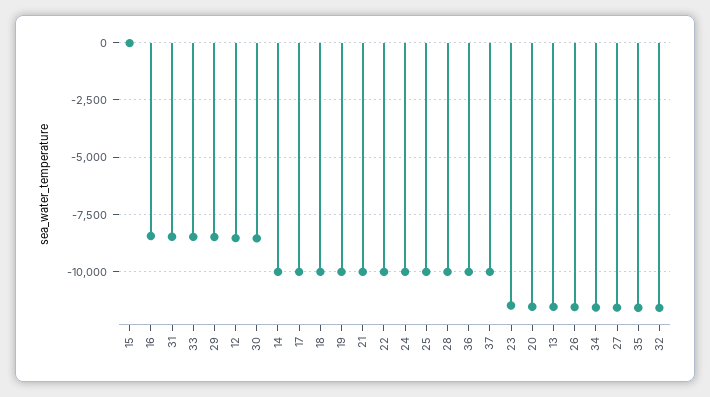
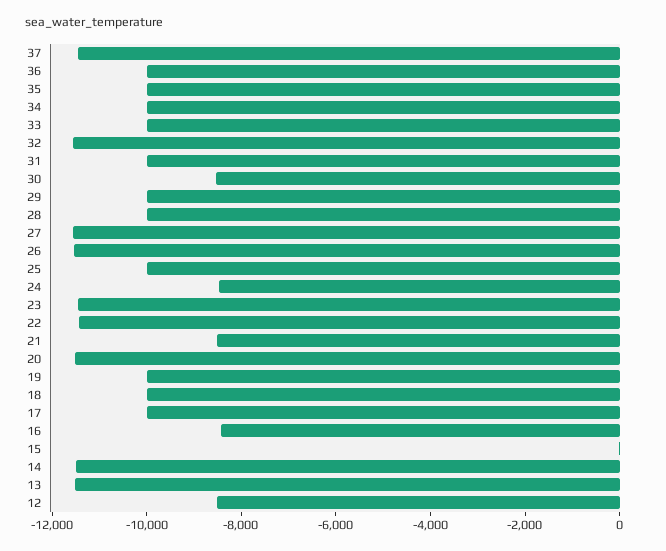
31: -8500 -> -10000
33: -8500 -> -10000
29: -8500 -> -10000
14: -10000 -> -11500
21: -10000 -> -8500
22: -10000 -> -11500
24: -10000 -> -8500
37: -10000 -> -11500
34: -11500 -> -10000
35: -11500 -> -10000

